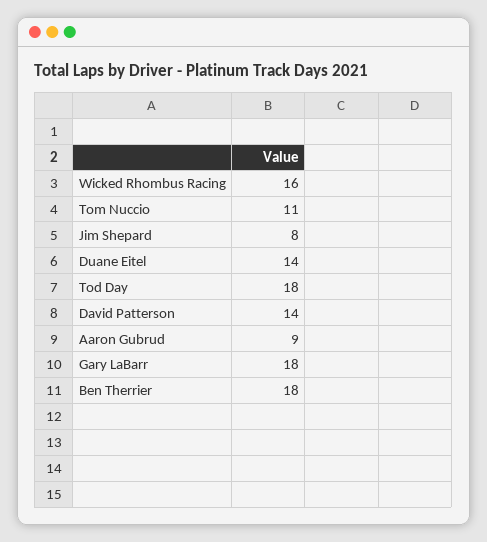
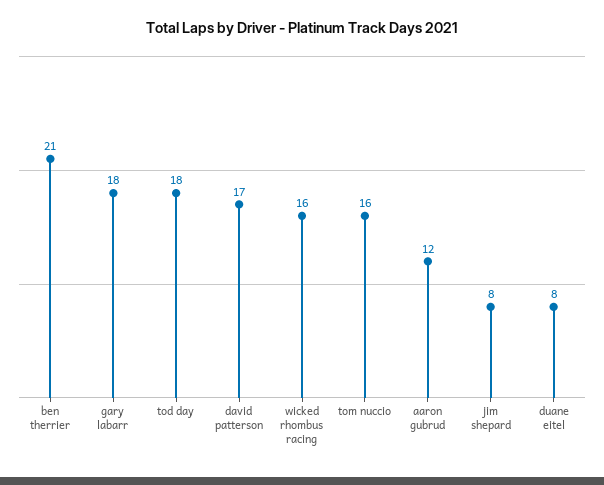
Tom Nuccio: 11 -> 16
Duane Eitel: 14 -> 8
David Patterson: 14 -> 17
Aaron Gubrud: 9 -> 12
Ben Therrier: 18 -> 21

